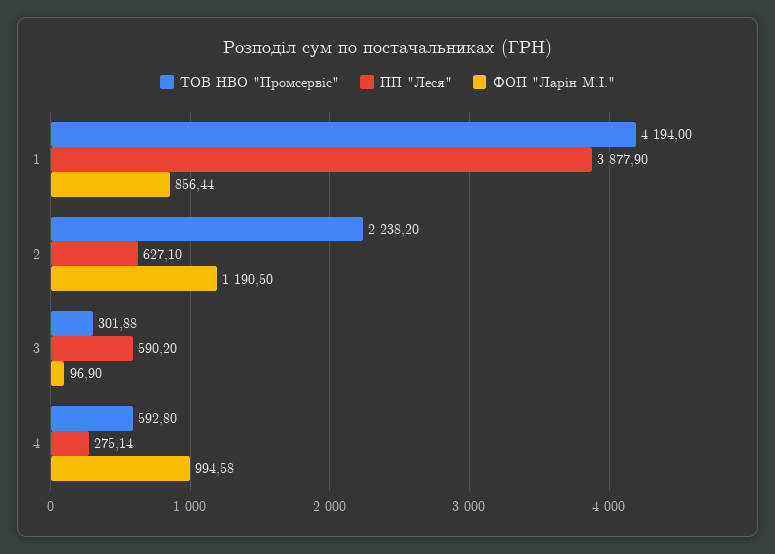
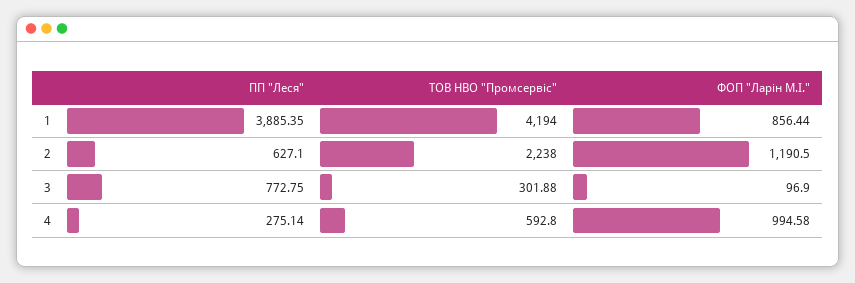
ПП "Леся", 1: 3877.9 -> 3885.35
ТОВ НВО "Промсервіс", 2: 2238.2 -> 2238
ПП "Леся", 3: 590.2 -> 772.75

